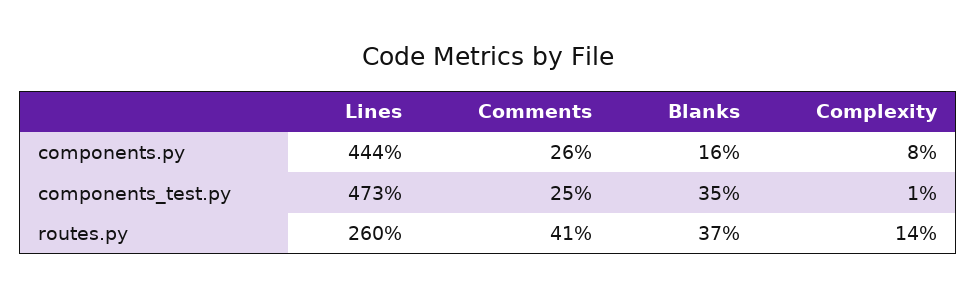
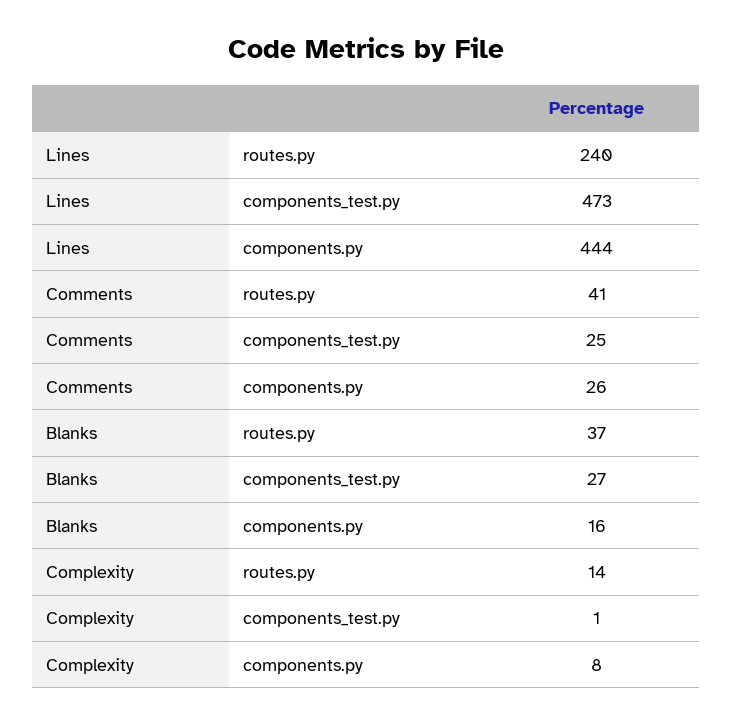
Blanks, components_test.py: 35 -> 27
Lines, routes.py: 260 -> 240

